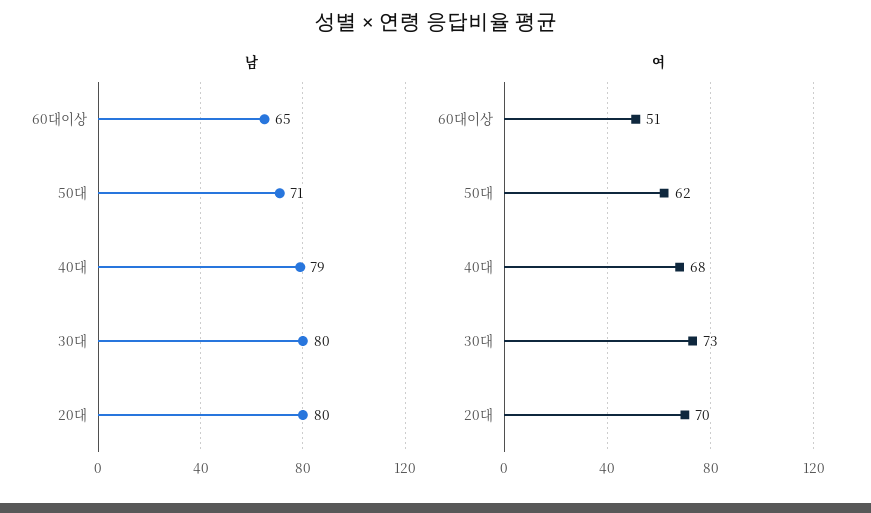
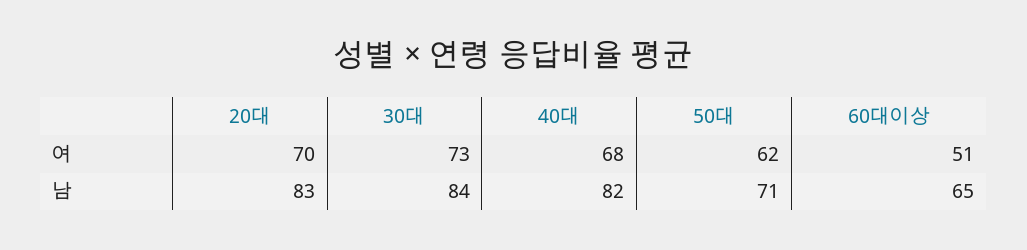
남, 40대: 79 -> 82
남, 30대: 80 -> 84
남, 20대: 80 -> 83

